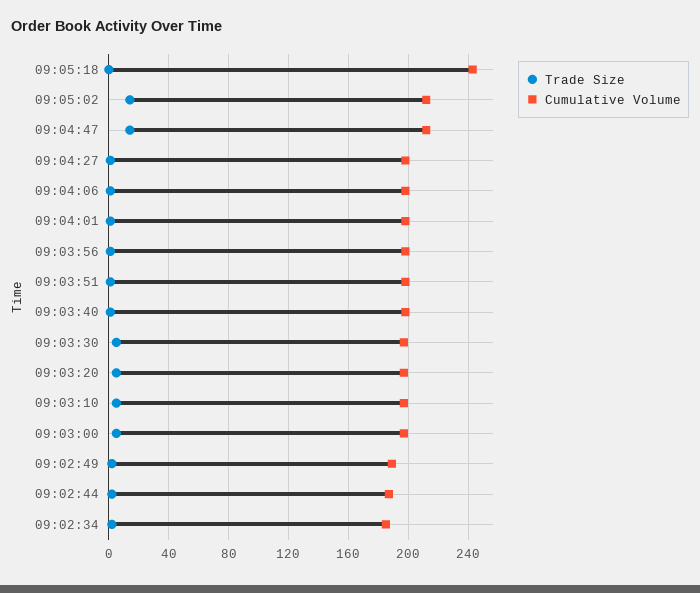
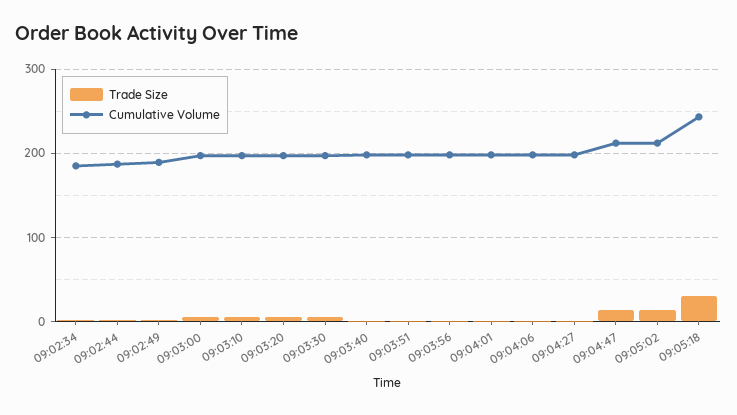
Trade Size, 09:05:18: 0 -> 30

